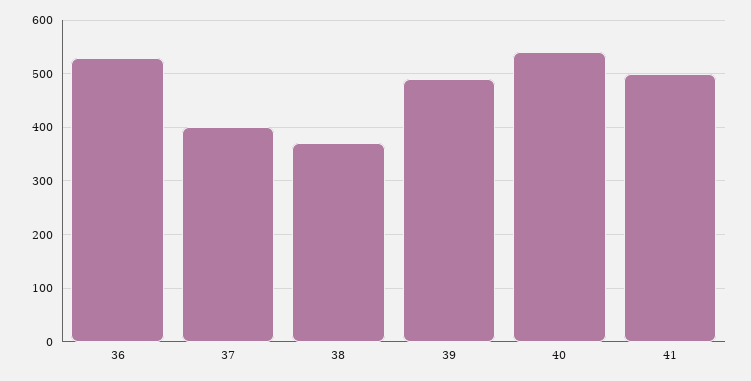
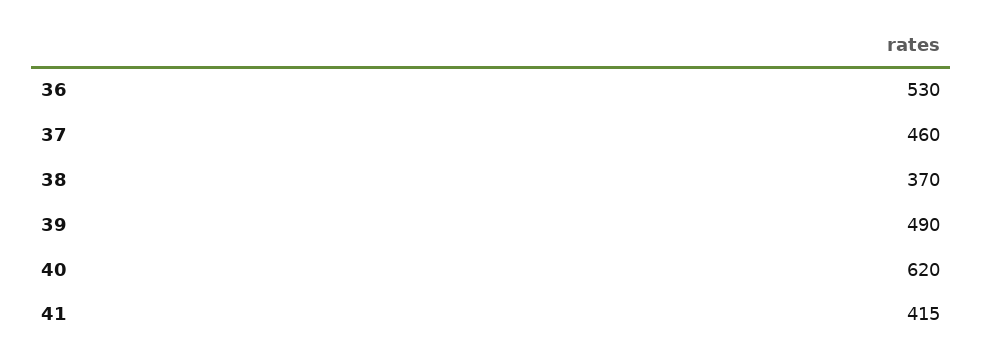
37: 400 -> 460
40: 540 -> 620
41: 500 -> 415

